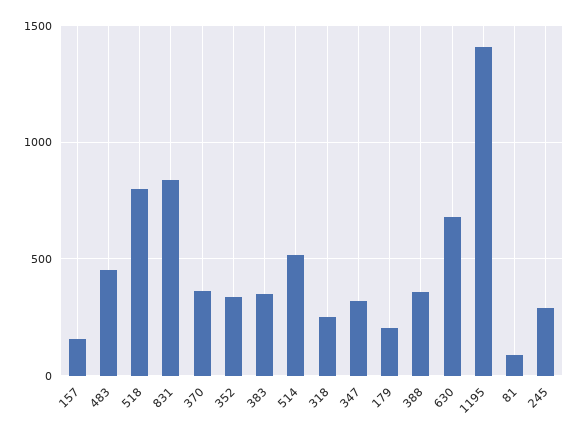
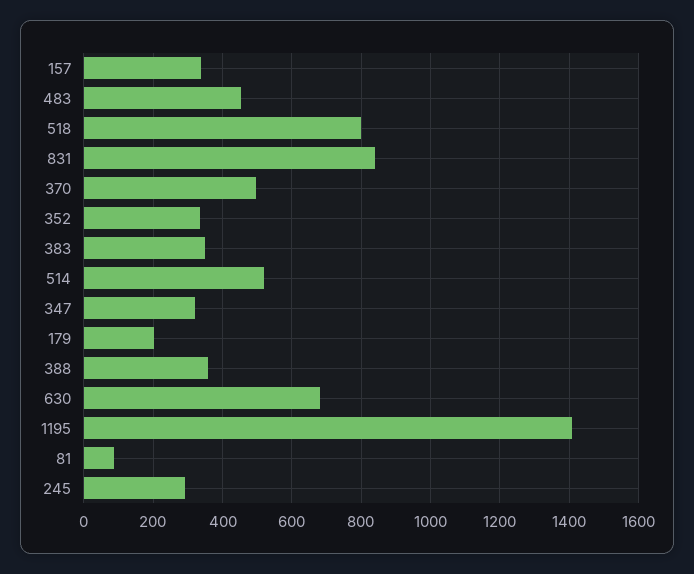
157: 150 -> 340
370: 350 -> 500
318: 250 -> none

